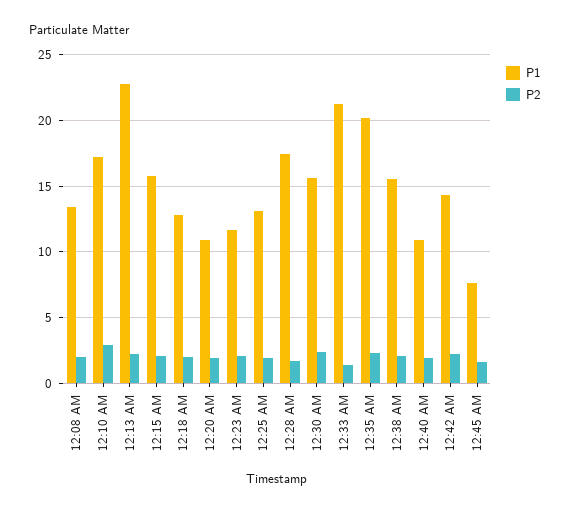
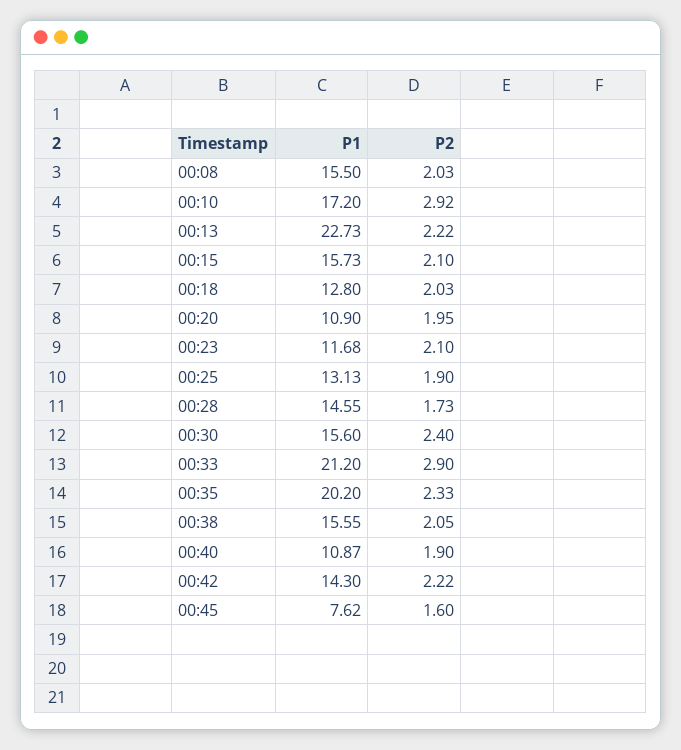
P1, 12:08 AM: 13.5 -> 15.5
P1, 12:28 AM: 17.5 -> 14.55
P2, 12:33 AM: 1.5 -> 2.9

